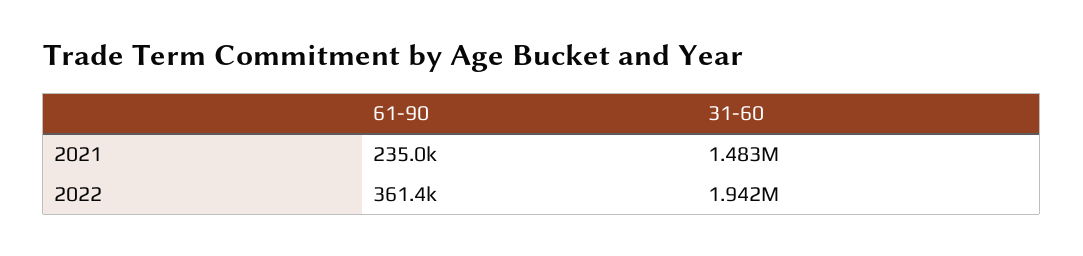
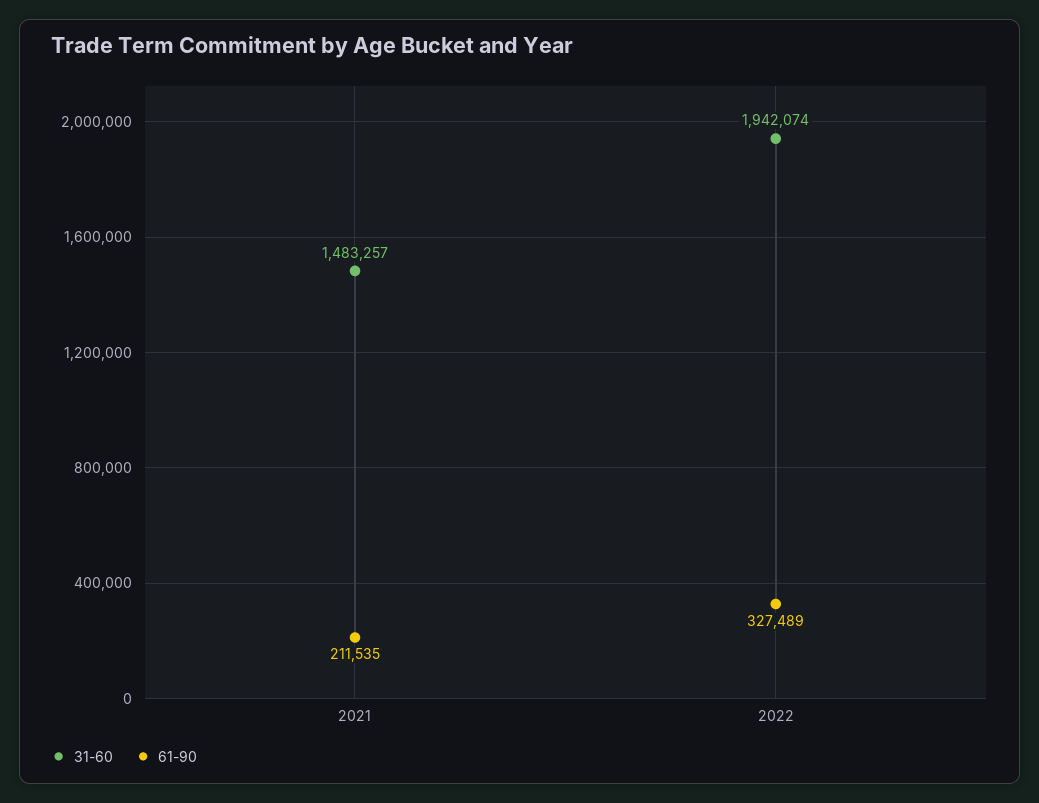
61-90, 2021: 235000 -> 211535
61-90, 2022: 361400 -> 327489

